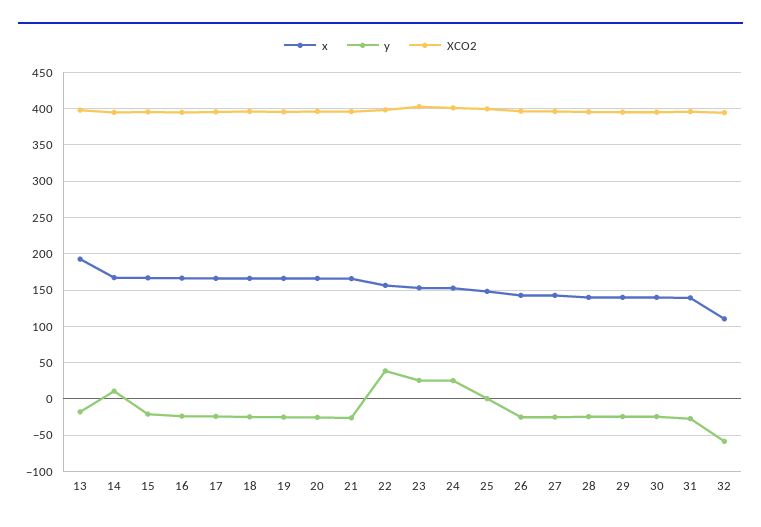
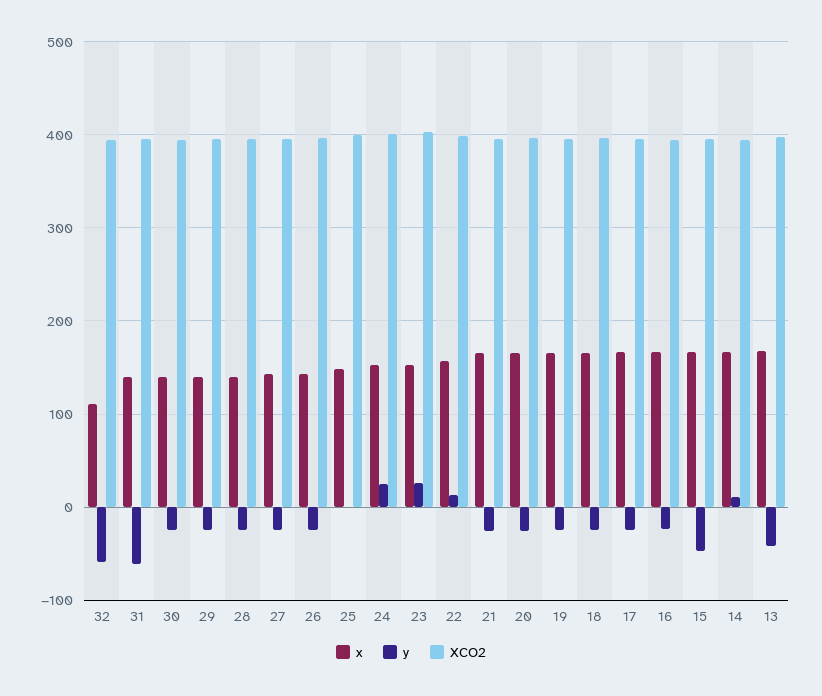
x, 13: 190 -> 170
y, 13: -20 -> -40
y, 15: -20 -> -50
y, 22: 40 -> 10
y, 31: -30 -> -60

